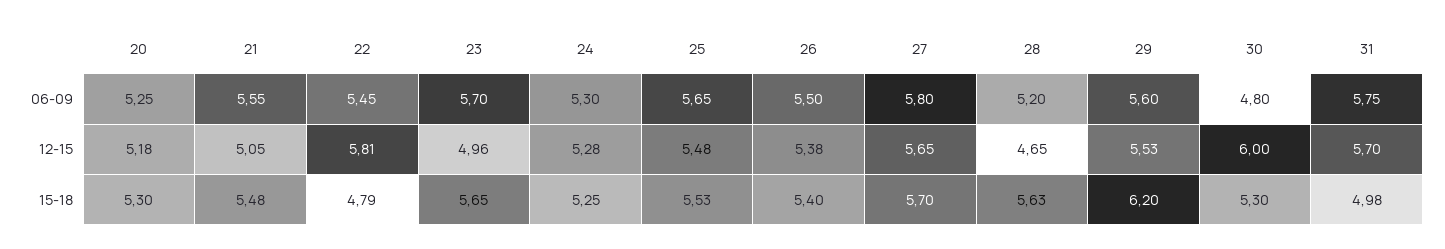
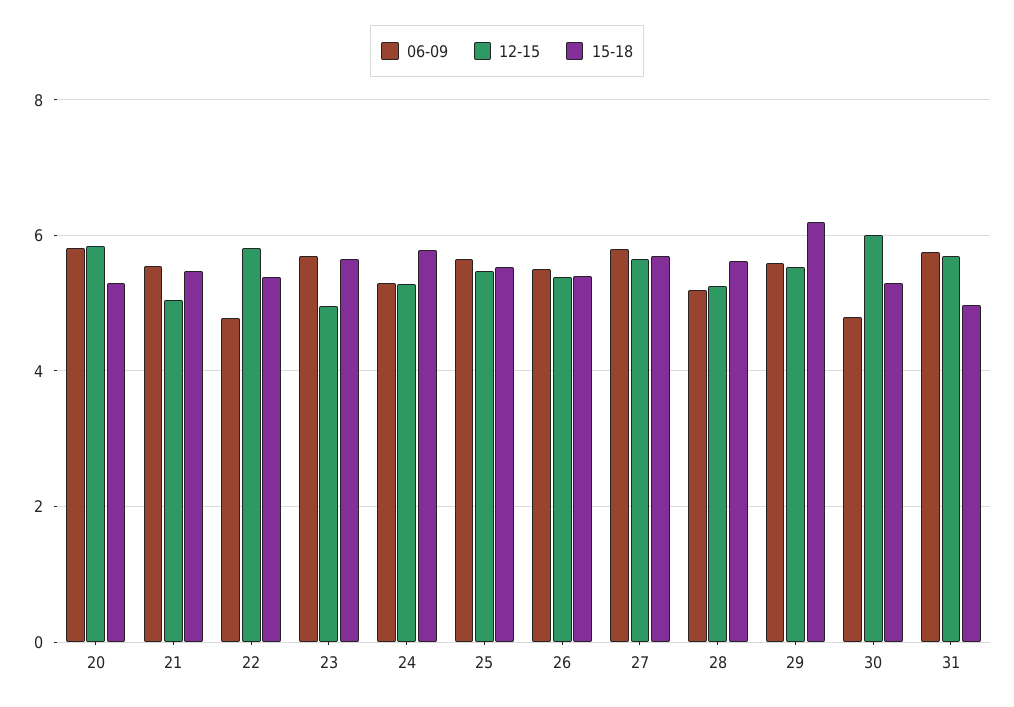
06-09, 20: 5.25 -> 5.8
06-09, 22: 5.45 -> 4.8
12-15, 20: 5.18 -> 5.8
12-15, 28: 4.65 -> 5.2
15-18, 22: 4.79 -> 5.4
15-18, 24: 5.25 -> 5.8

